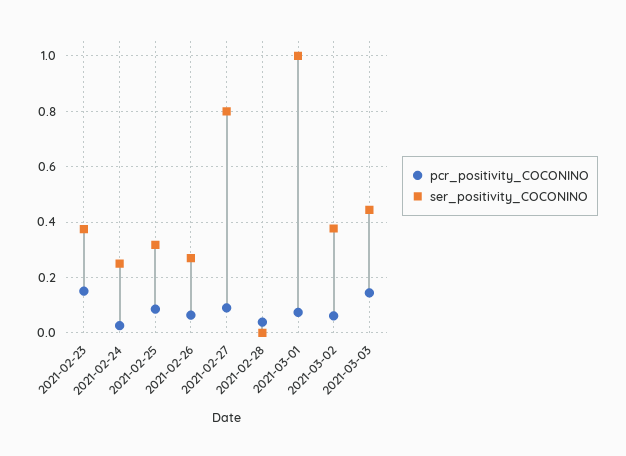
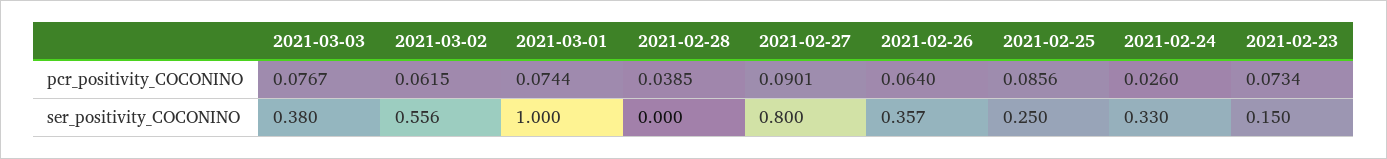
pcr_positivity_COCONINO, 2021-02-23: 0.15 -> 0.0734
ser_positivity_COCONINO, 2021-02-23: 0.375 -> 0.15
ser_positivity_COCONINO, 2021-02-24: 0.25 -> 0.33
ser_positivity_COCONINO, 2021-02-25: 0.325 -> 0.25
ser_positivity_COCONINO, 2021-02-26: 0.275 -> 0.357
ser_positivity_COCONINO, 2021-03-02: 0.375 -> 0.556
pcr_positivity_COCONINO, 2021-03-03: 0.15 -> 0.0767
ser_positivity_COCONINO, 2021-03-03: 0.45 -> 0.38

